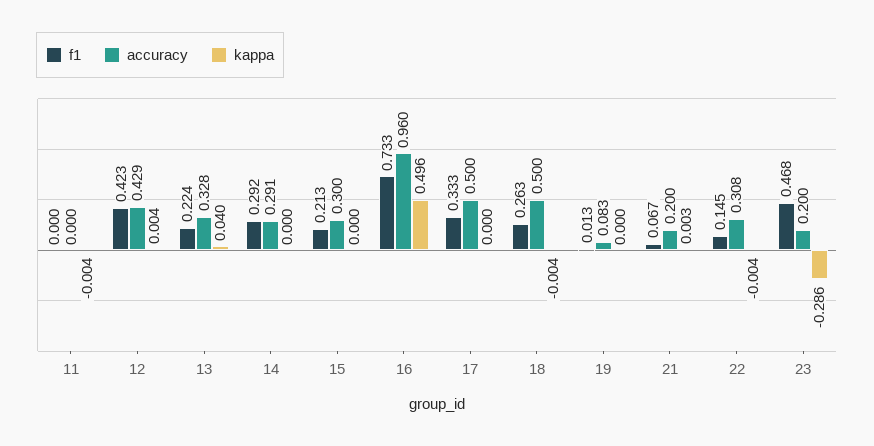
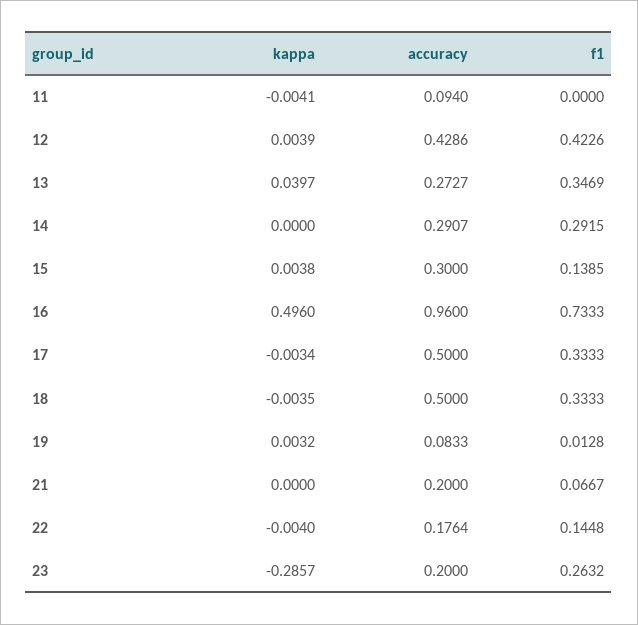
accuracy, 11: 0 -> 0.094
f1, 13: 0.224 -> 0.3469
accuracy, 13: 0.328 -> 0.2727
f1, 15: 0.213 -> 0.1385
kappa, 15: 0 -> 0.0038
kappa, 17: 0 -> -0.0034
f1, 18: 0.263 -> 0.3333
kappa, 19: 0 -> 0.0032
kappa, 21: 0.003 -> 0
accuracy, 22: 0.308 -> 0.1764
f1, 23: 0.468 -> 0.2632

